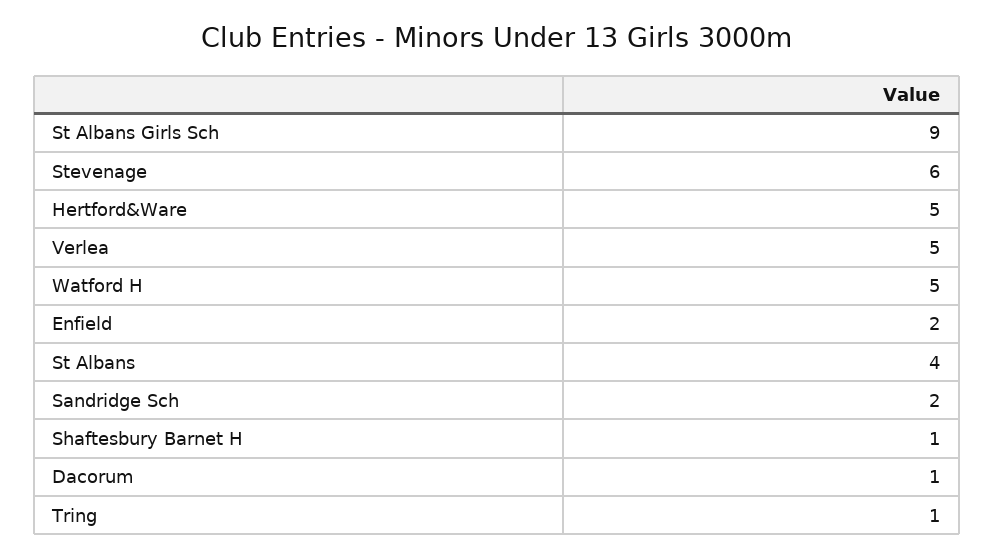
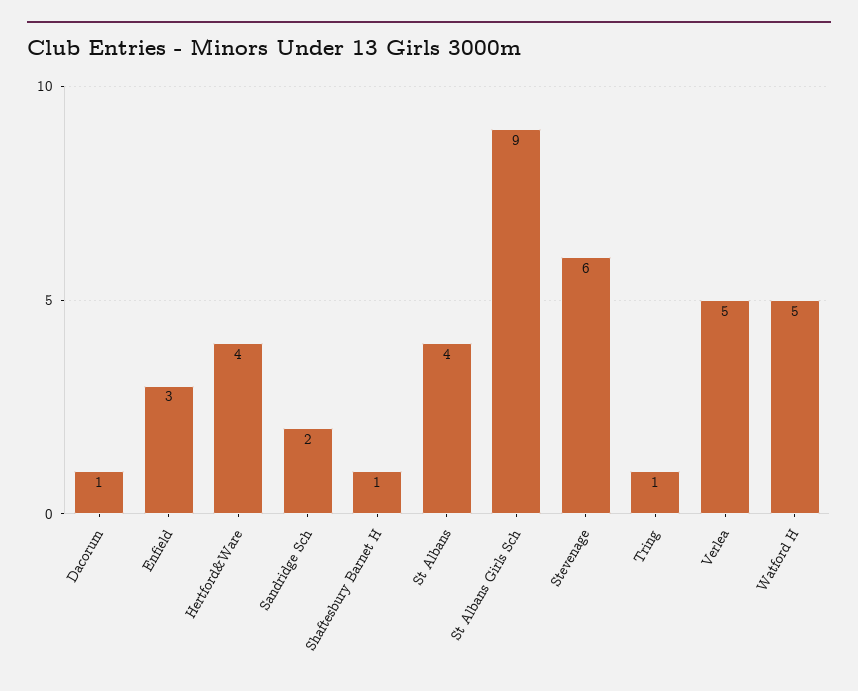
Hertford&Ware: 5 -> 4
Enfield: 2 -> 3

